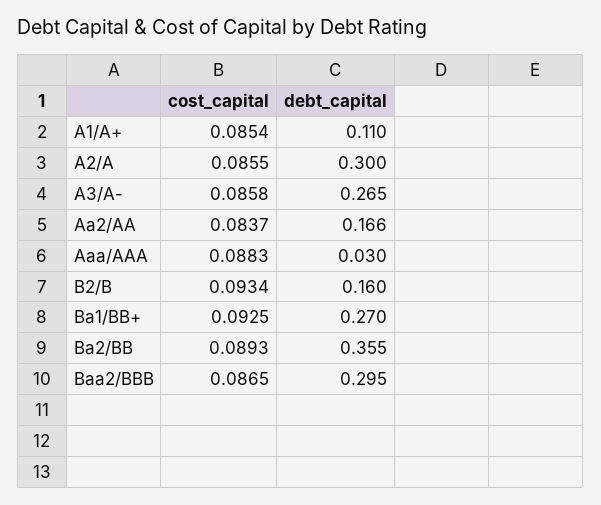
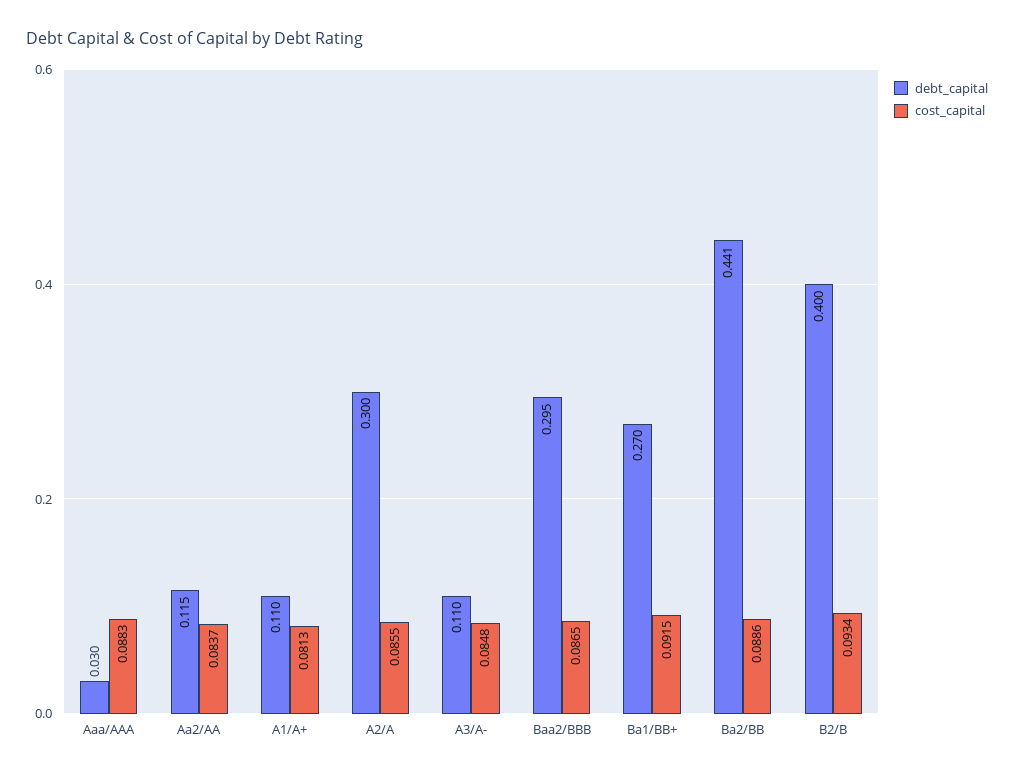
cost_capital, A1/A+: 0.0854 -> 0.0813
cost_capital, A3/A-: 0.0858 -> 0.0848
debt_capital, A3/A-: 0.265 -> 0.11
debt_capital, Aa2/AA: 0.166 -> 0.115
debt_capital, B2/B: 0.16 -> 0.4
cost_capital, Ba1/BB+: 0.0925 -> 0.0915
cost_capital, Ba2/BB: 0.0893 -> 0.0886
debt_capital, Ba2/BB: 0.355 -> 0.441

